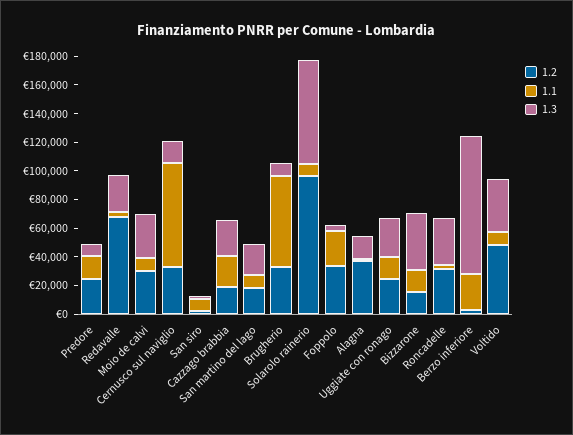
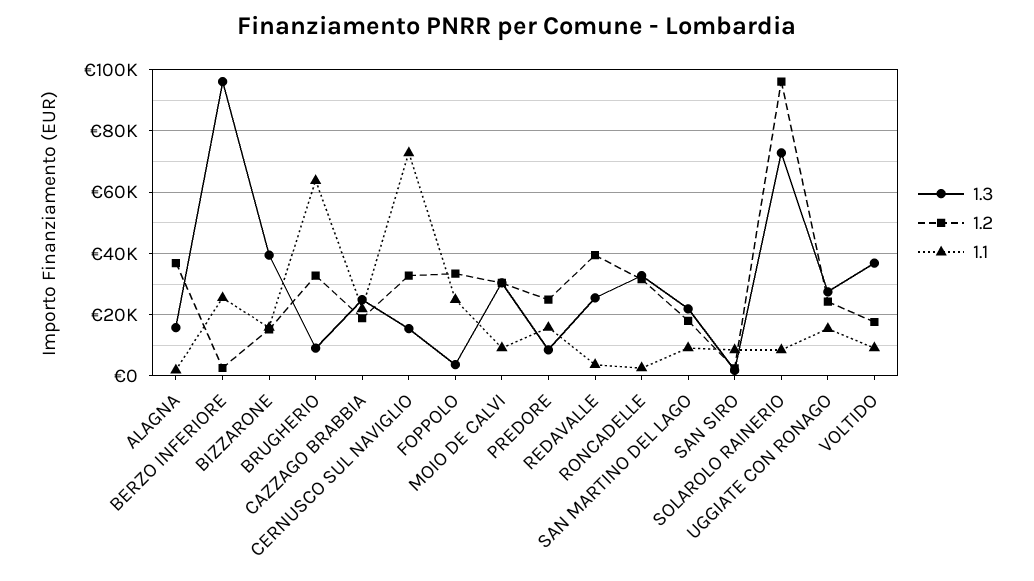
1.2, Redavalle: 70000 -> 40000
1.2, Voltido: 50000 -> 18000

